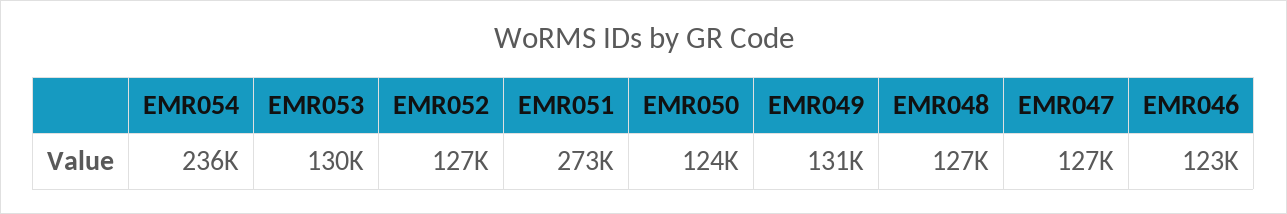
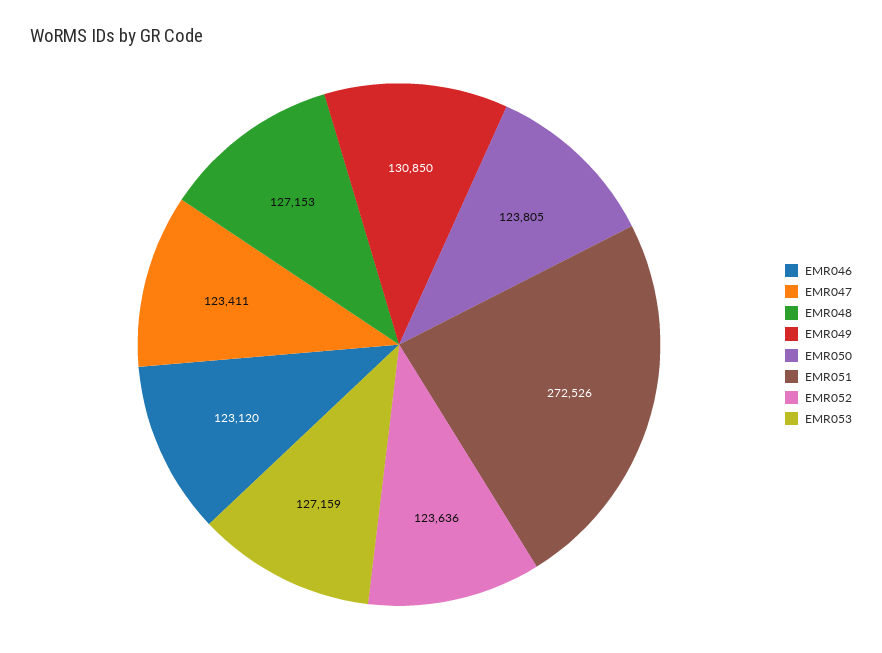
EMR054: 236000 -> none
EMR053: 130000 -> 127159
EMR052: 127000 -> 123636
EMR047: 127000 -> 123411

